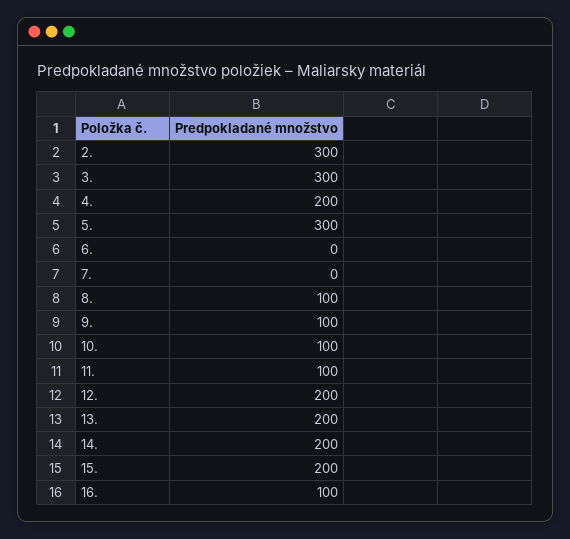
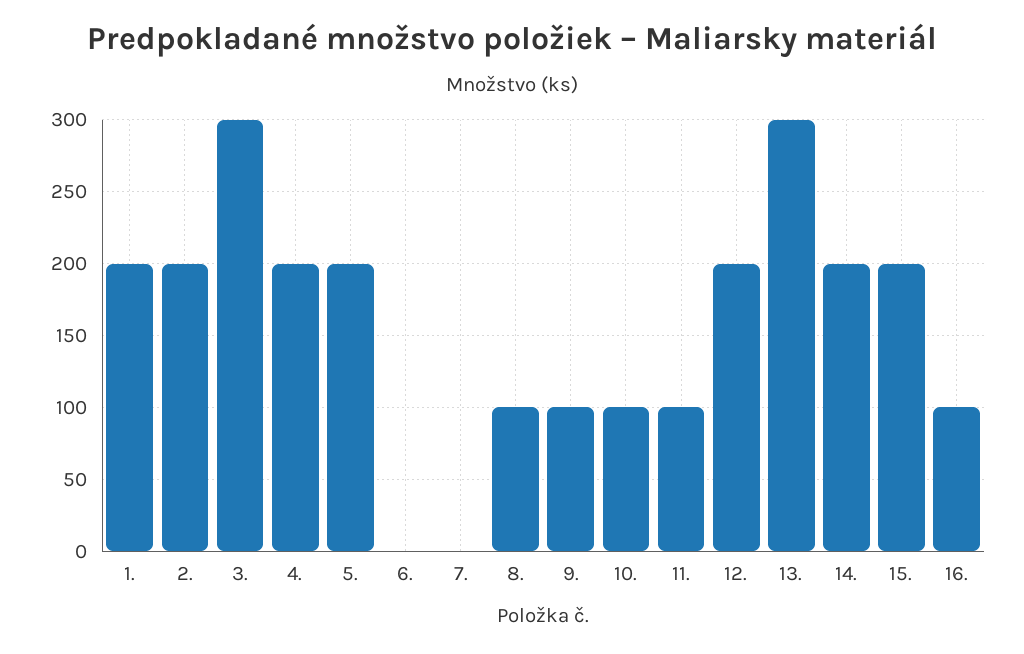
2.: 300 -> 200
5.: 300 -> 200
13.: 200 -> 300
1.: none -> 200

